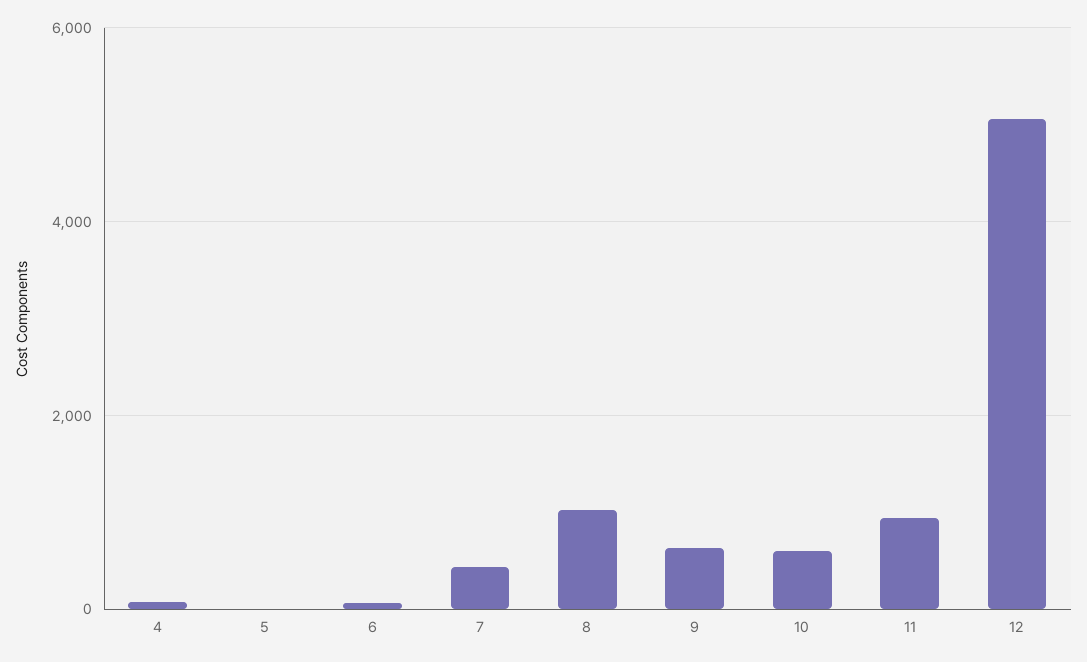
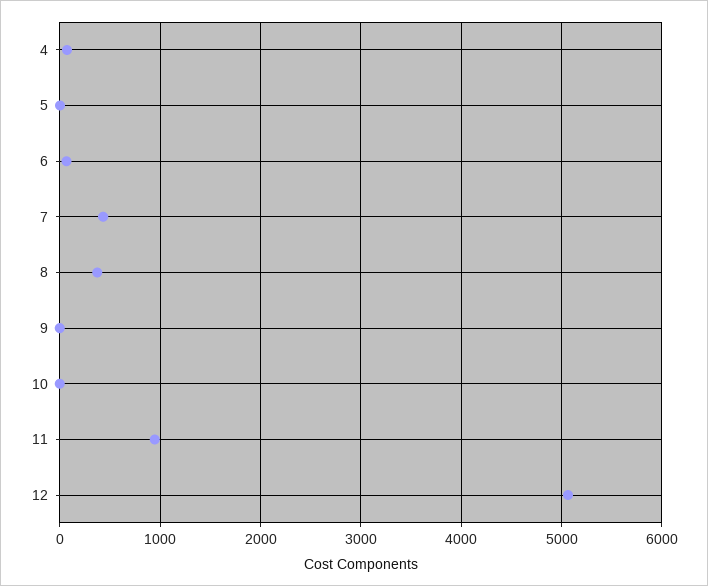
8: 1000 -> 400
9: 600 -> 0
10: 600 -> 0

